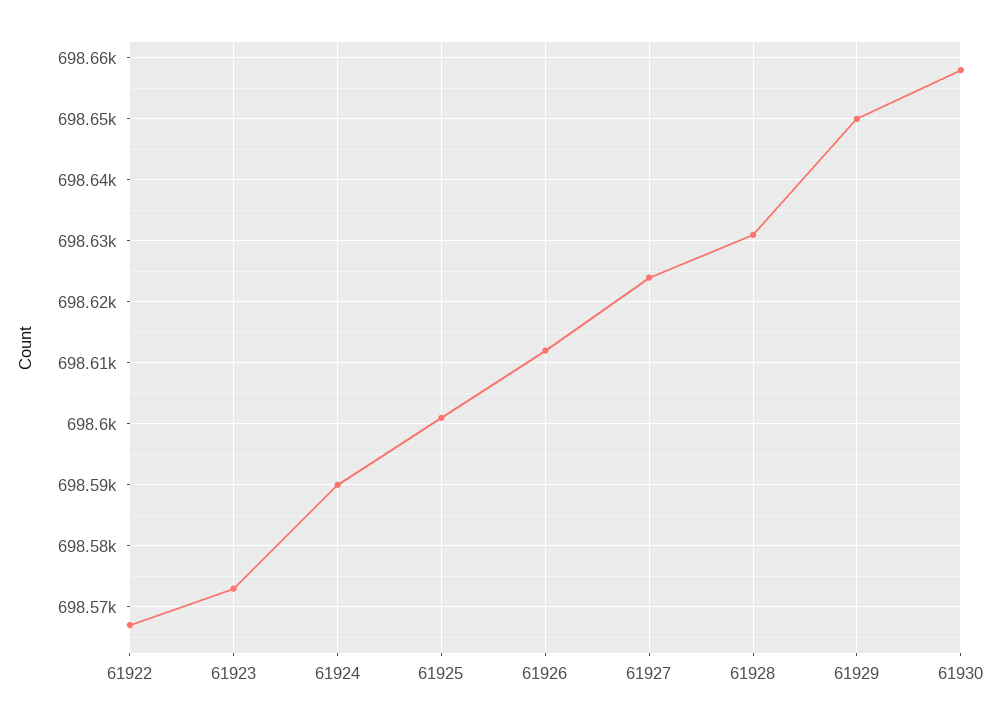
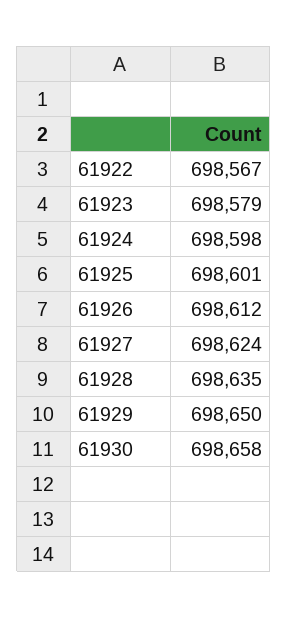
61923: 698573 -> 698579
61924: 698590 -> 698598
61928: 698631 -> 698635

